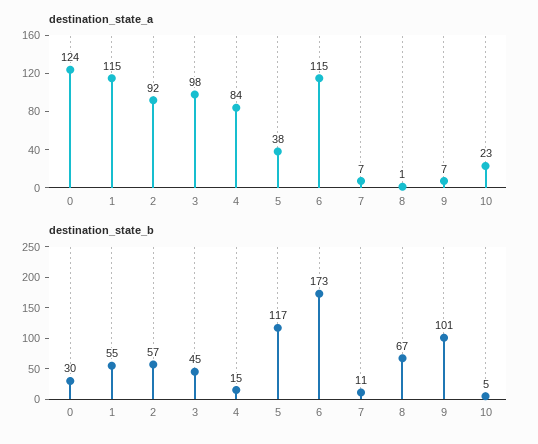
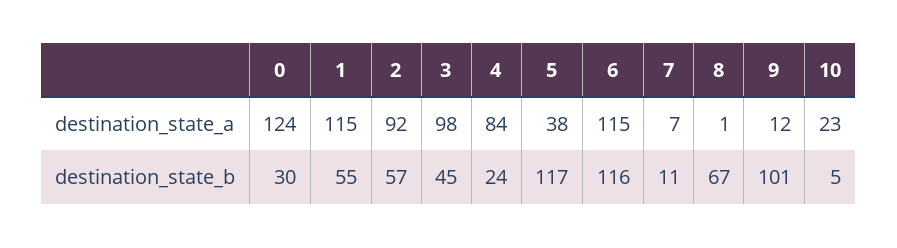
destination_state_a, 9: 7 -> 12
destination_state_b, 4: 15 -> 24
destination_state_b, 6: 173 -> 116

